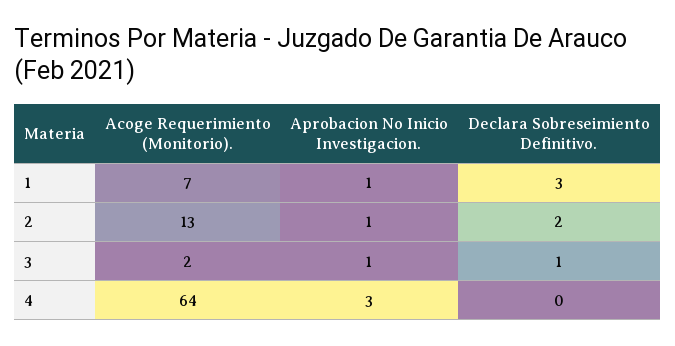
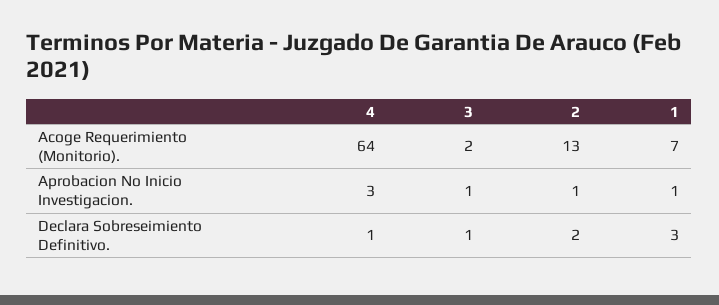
Declara Sobreseimiento Definitivo., 4: 0 -> 1

